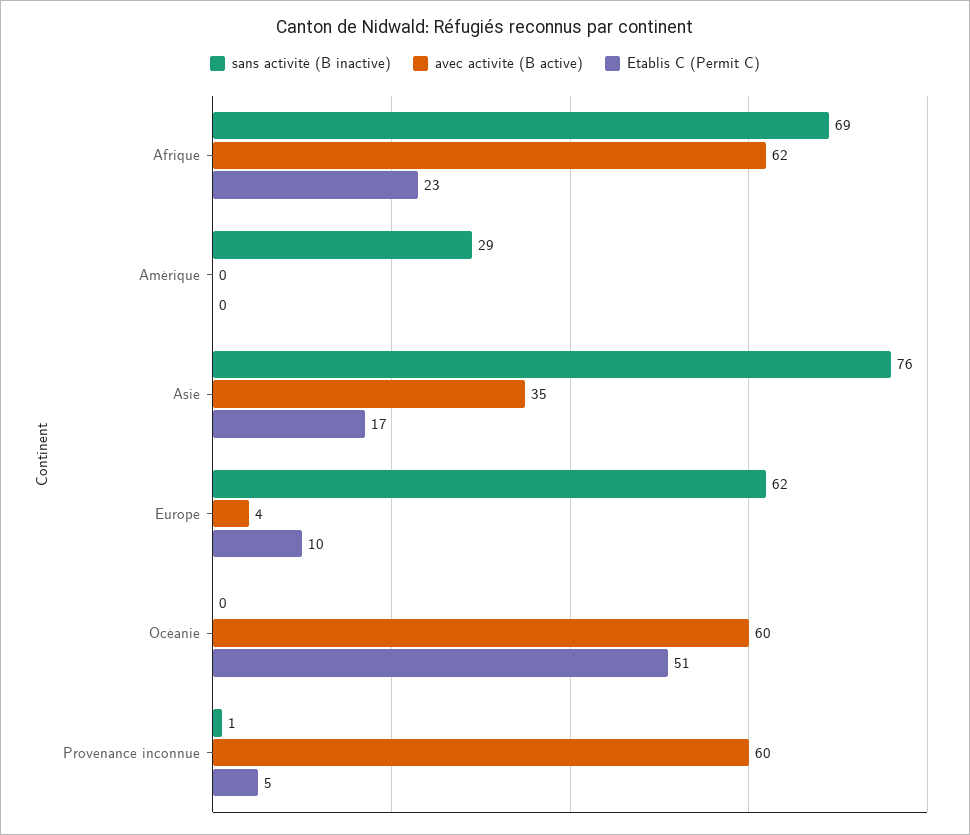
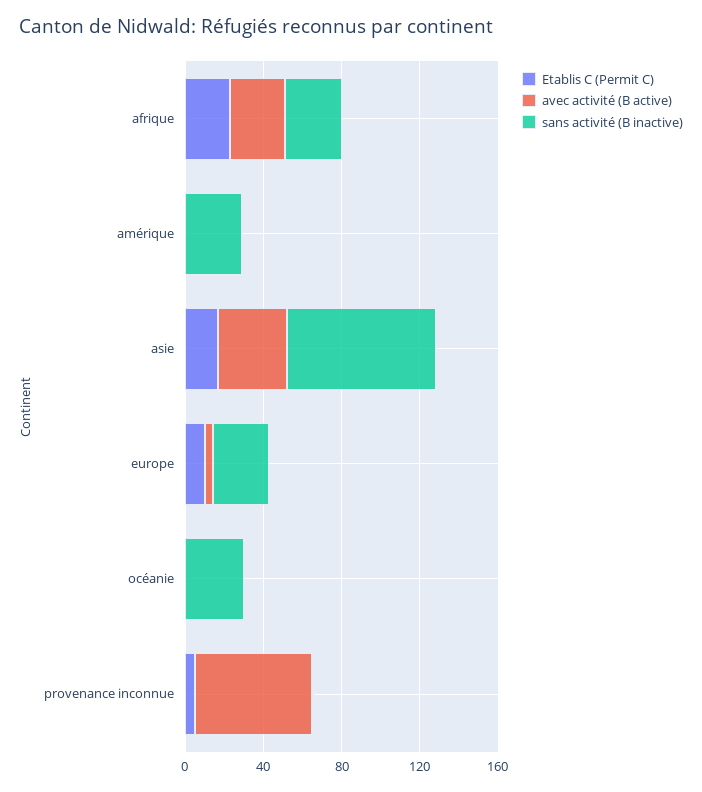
sans activité (B inactive), Afrique: 69 -> 30
avec activité (B active), Afrique: 62 -> 30
sans activité (B inactive), Europe: 62 -> 30
sans activité (B inactive), Océanie: 0 -> 30
avec activité (B active), Océanie: 60 -> 0
Etablis C (Permit C), Océanie: 51 -> 0

